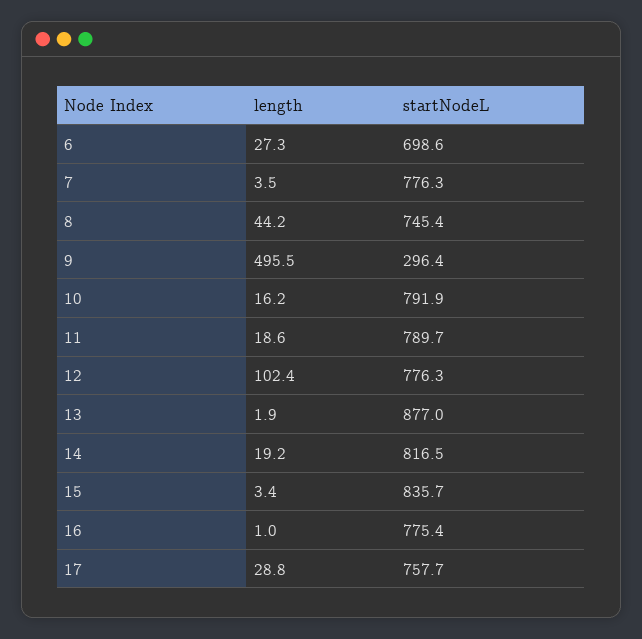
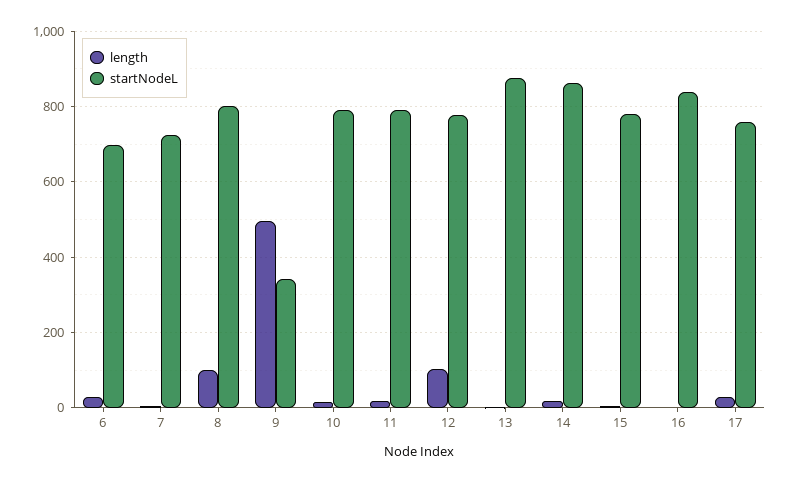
startNodeL, 7: 776.3 -> 720
length, 8: 44.2 -> 100
startNodeL, 8: 745.4 -> 800
startNodeL, 9: 296.4 -> 340
startNodeL, 14: 816.5 -> 860
startNodeL, 15: 835.7 -> 780
startNodeL, 16: 775.4 -> 840

